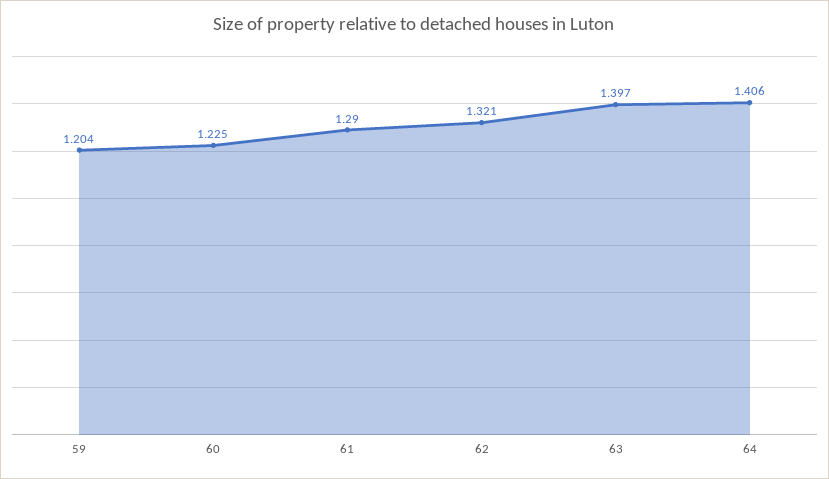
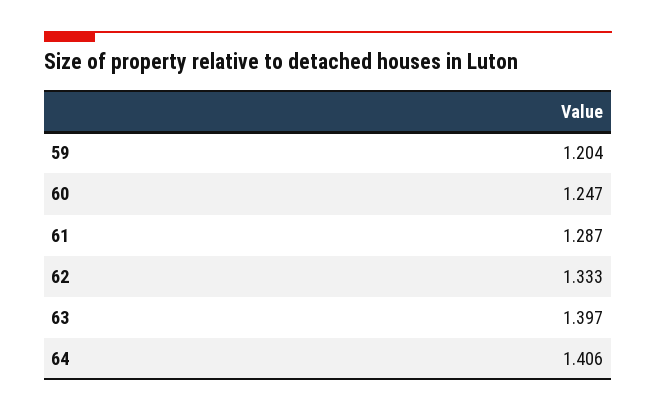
60: 1.225 -> 1.247
61: 1.29 -> 1.287
62: 1.321 -> 1.333

